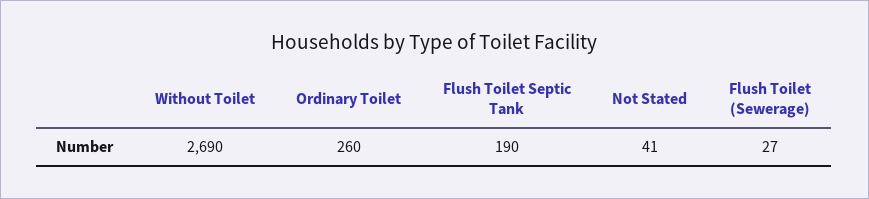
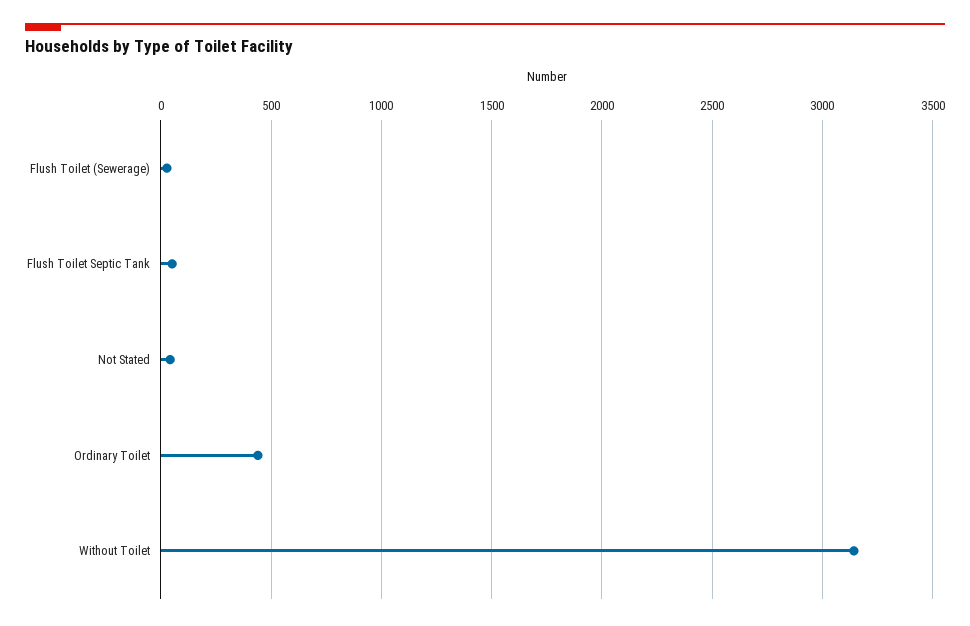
Without Toilet: 2690 -> 3150
Ordinary Toilet: 260 -> 450
Flush Toilet Septic Tank: 190 -> 50

